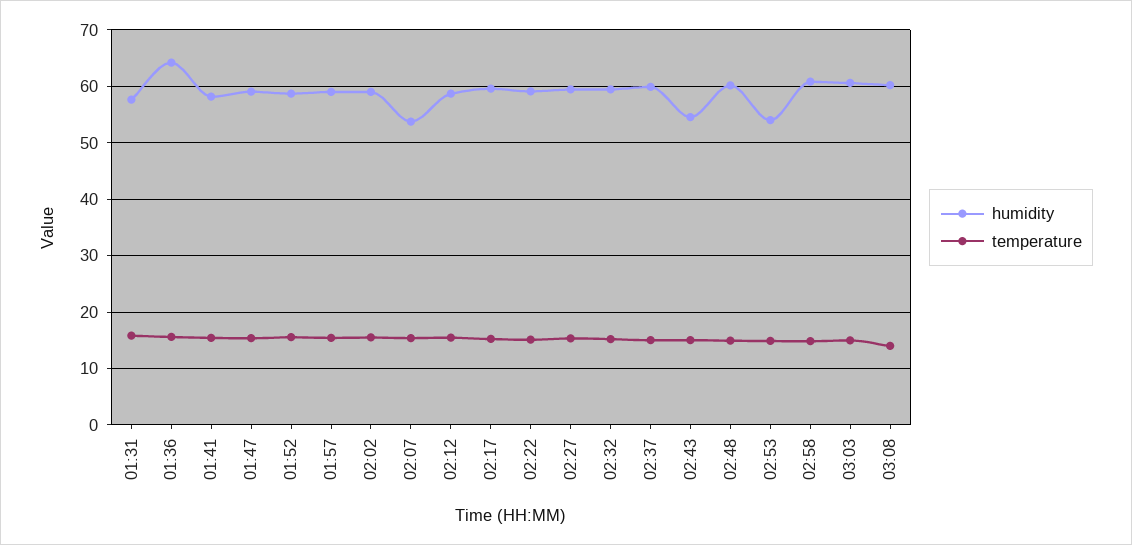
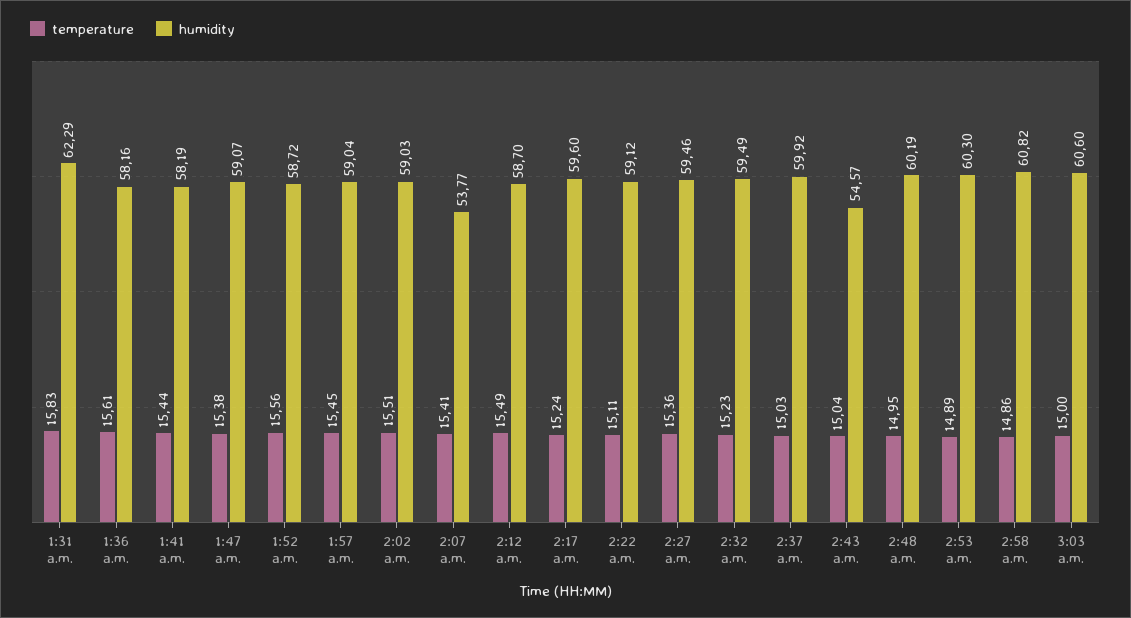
humidity, 01:31: 58 -> 62.29
humidity, 01:36: 64 -> 58.16
humidity, 02:53: 54 -> 60.3
humidity, 03:08: 60 -> none
temperature, 03:08: 14 -> none

